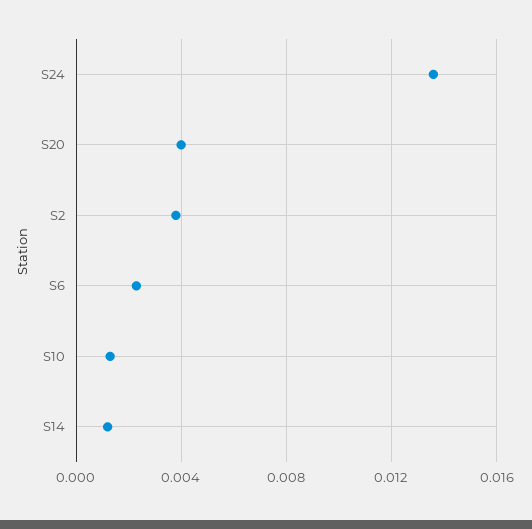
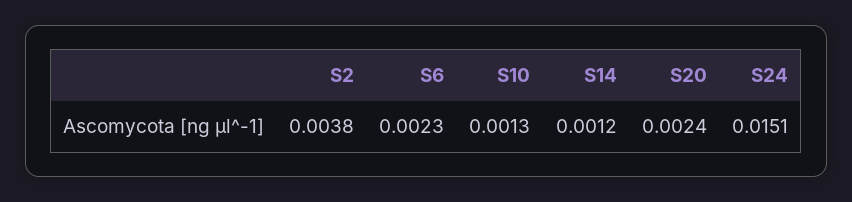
S24: 0.0135 -> 0.0151
S20: 0.004 -> 0.0024

